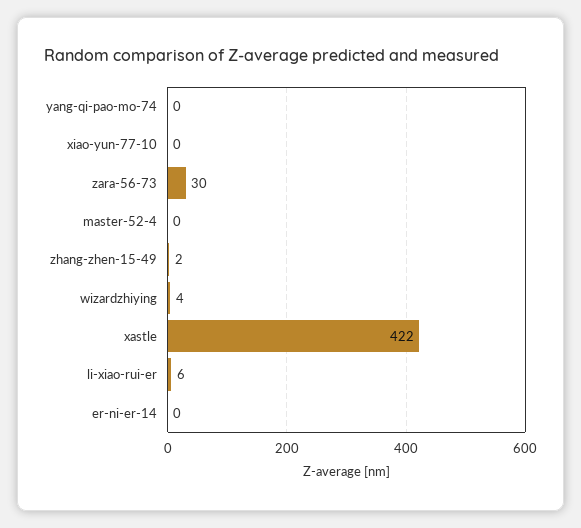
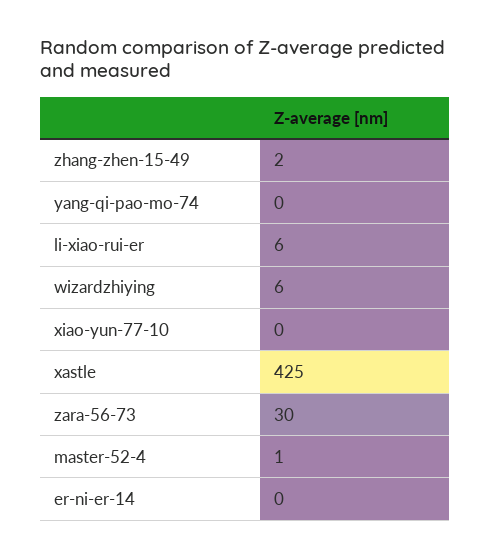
master-52-4: 0 -> 1
wizardzhiying: 4 -> 6
xastle: 422 -> 425

